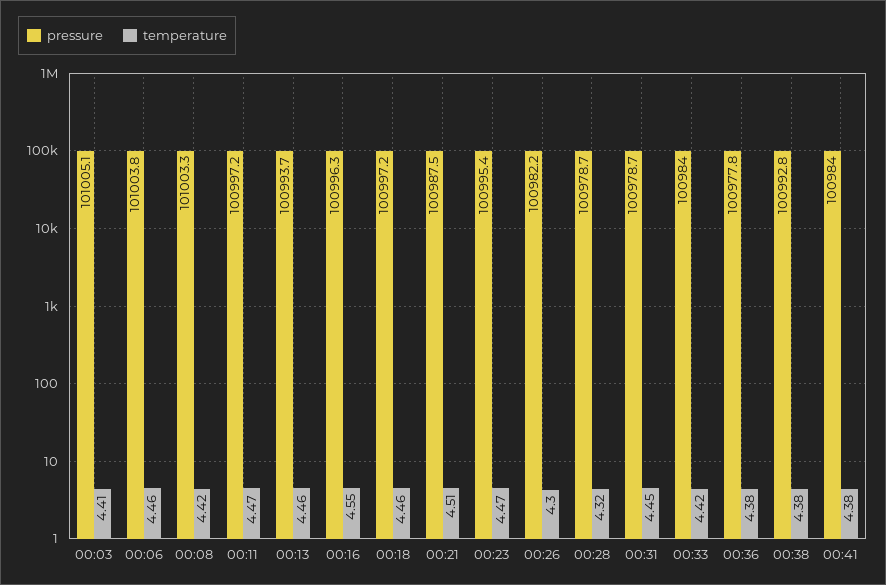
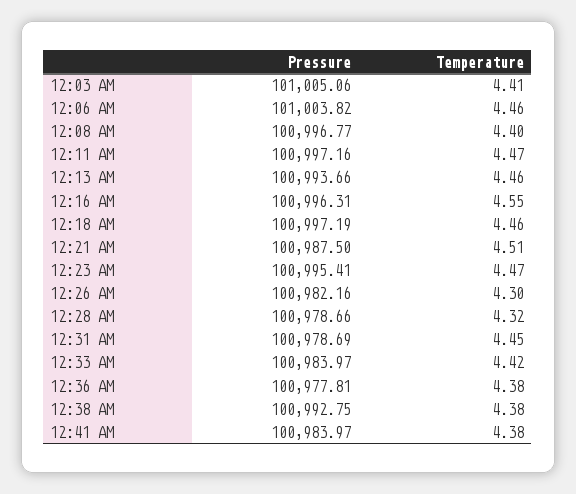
pressure, 00:08: 101003.3 -> 100996.77
temperature, 00:08: 4.42 -> 4.4

